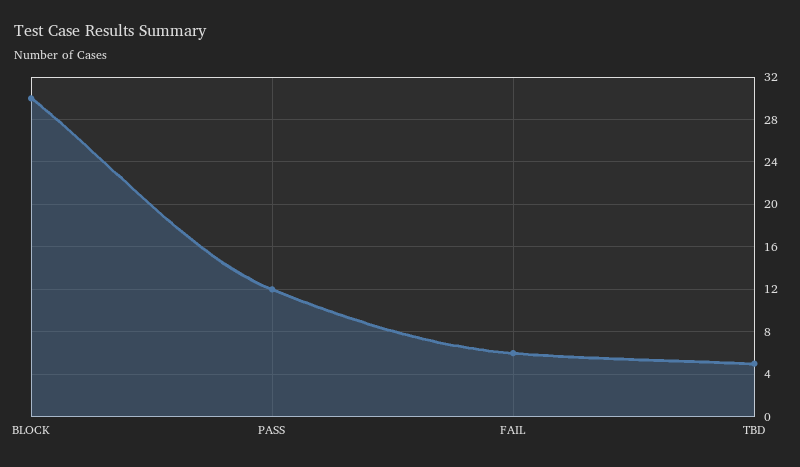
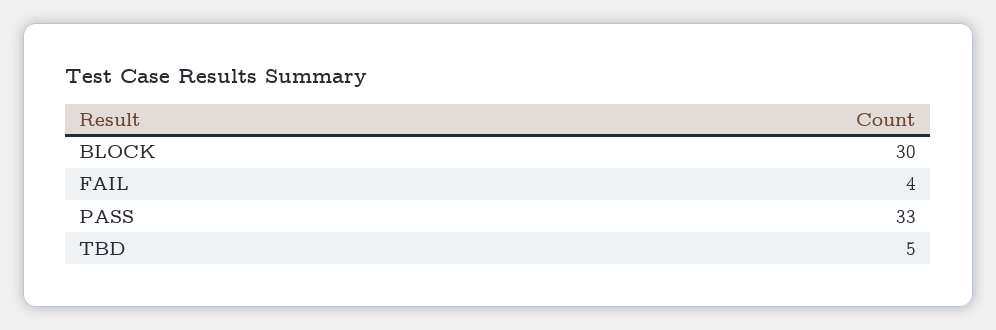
PASS: 12 -> 33
FAIL: 6 -> 4

